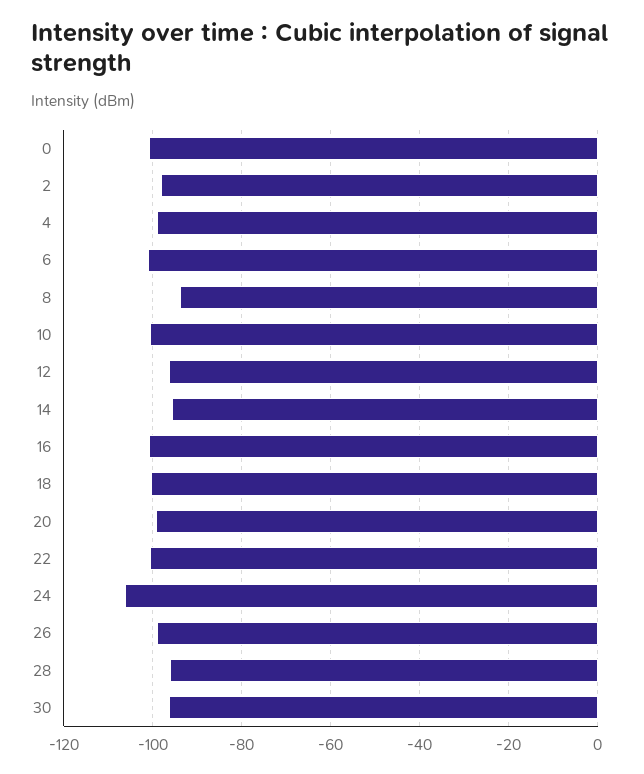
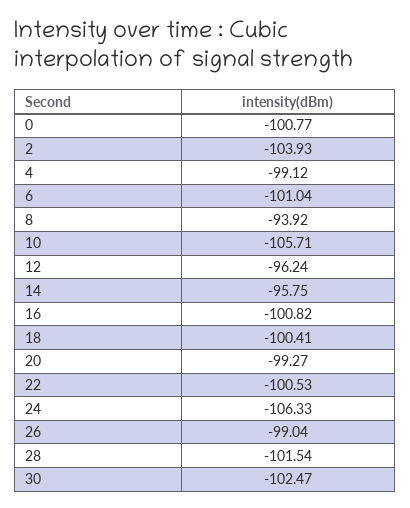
2: -98 -> -103.93
10: -100 -> -105.71
28: -96 -> -101.54
30: -96 -> -102.47

